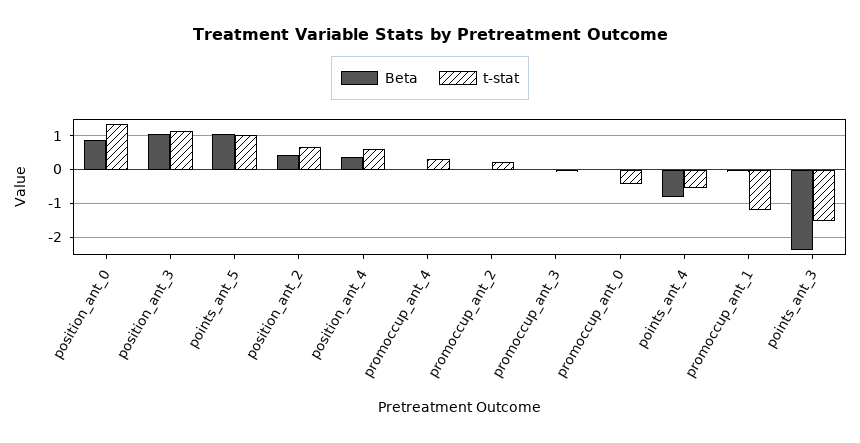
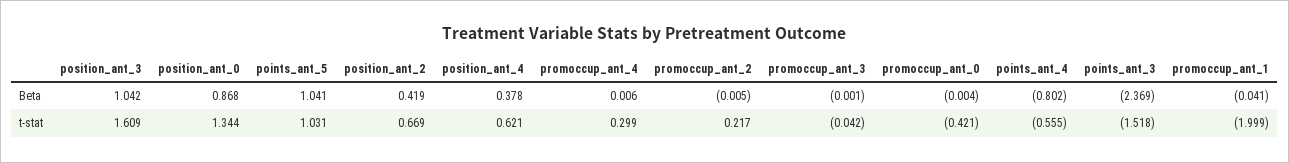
t-stat, position_ant_3: 1.2 -> 1.609
t-stat, promoccup_ant_1: -1.2 -> -1.999

